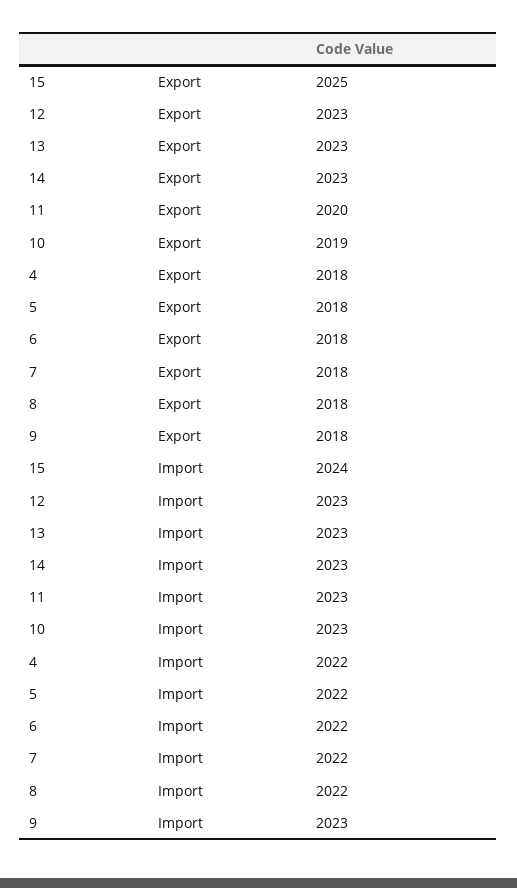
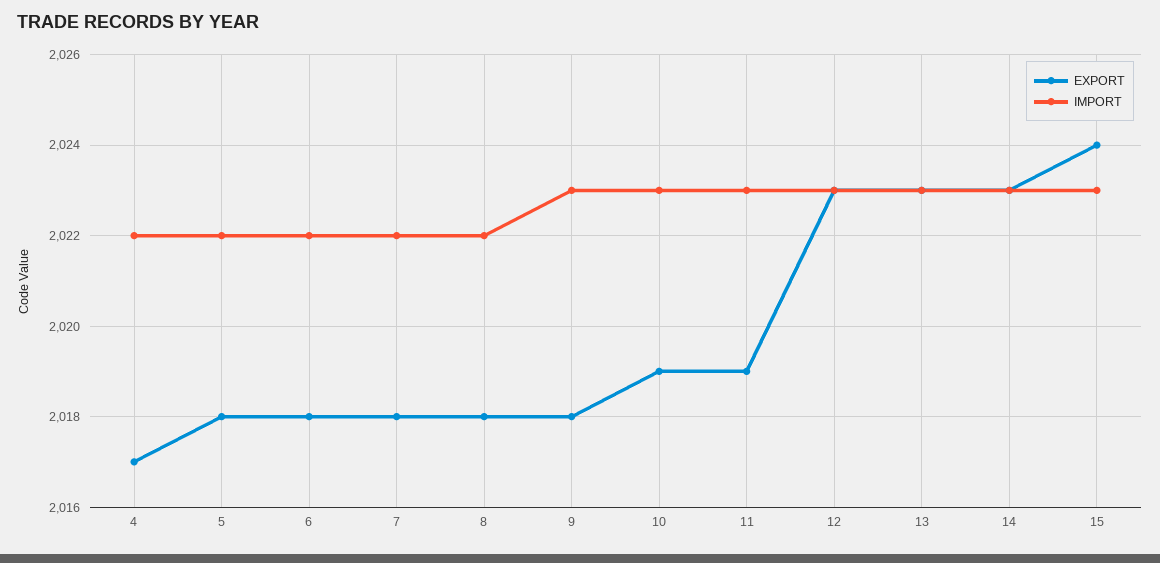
Export, 15: 2025 -> 2024
Export, 11: 2020 -> 2019
Export, 4: 2018 -> 2017
Import, 15: 2024 -> 2023

